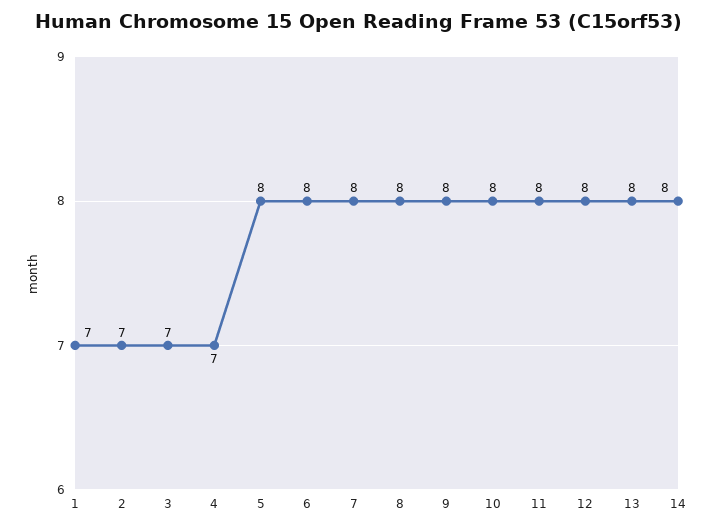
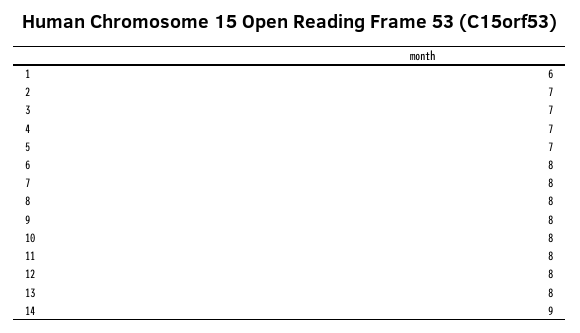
1: 7 -> 6
5: 8 -> 7
14: 8 -> 9

